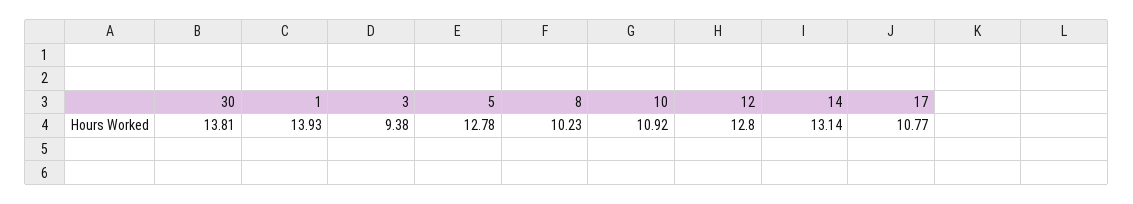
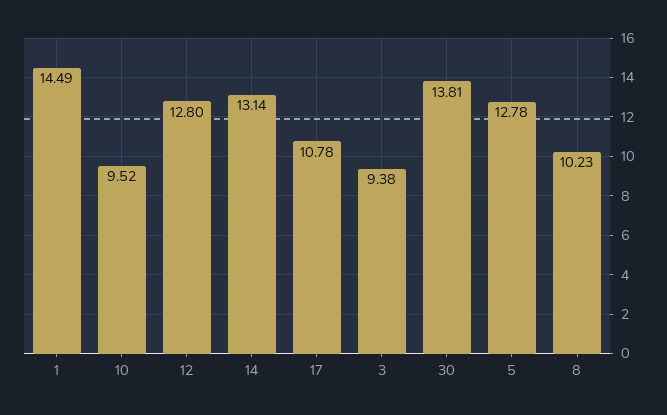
1: 13.93 -> 14.49
10: 10.92 -> 9.52
17: 10.77 -> 10.78

